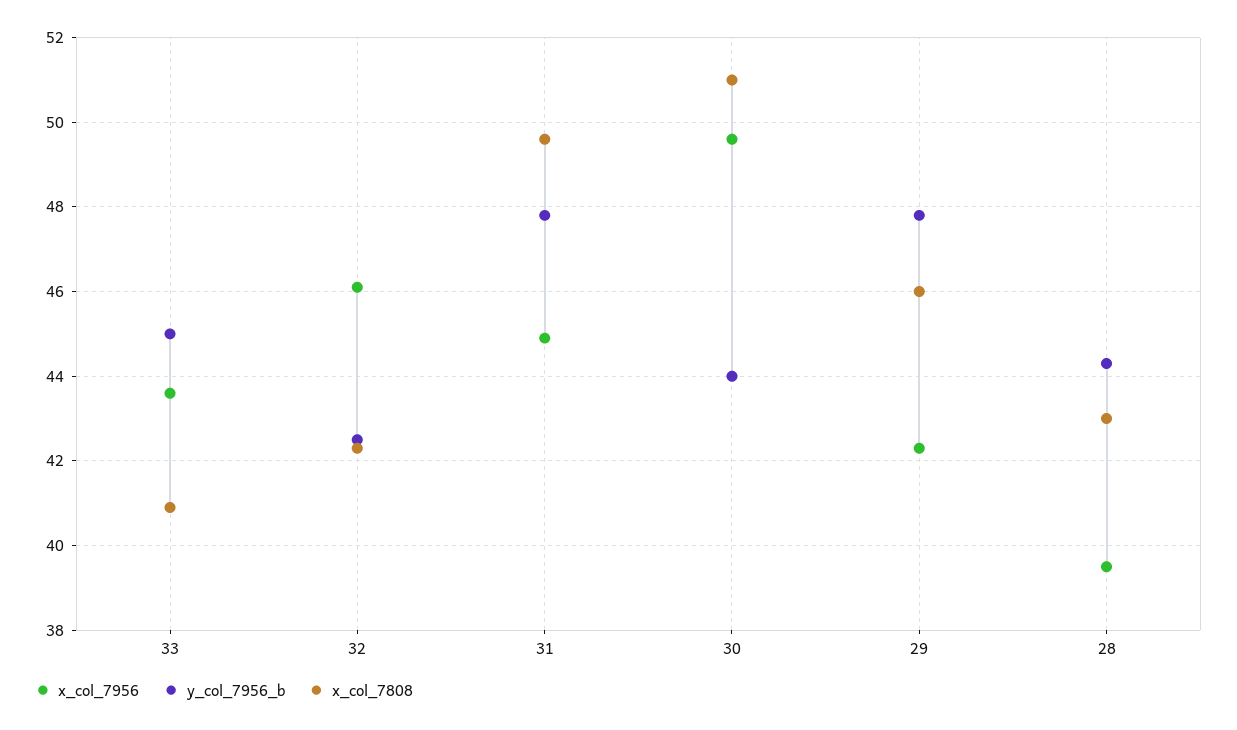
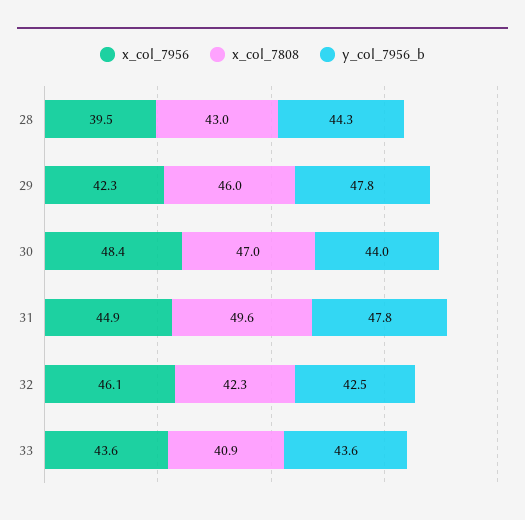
y_col_7956_b, 33: 45 -> 43.6
x_col_7956, 30: 49.5 -> 48.4
x_col_7808, 30: 51 -> 47

